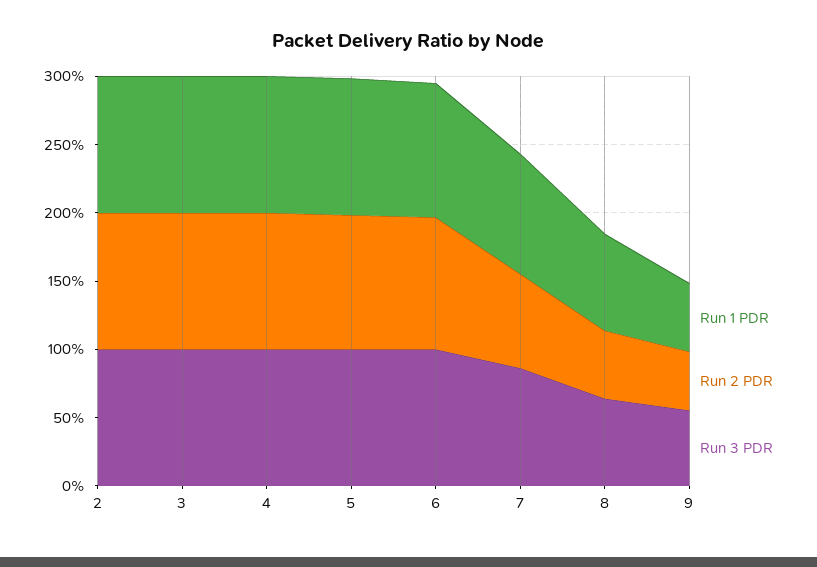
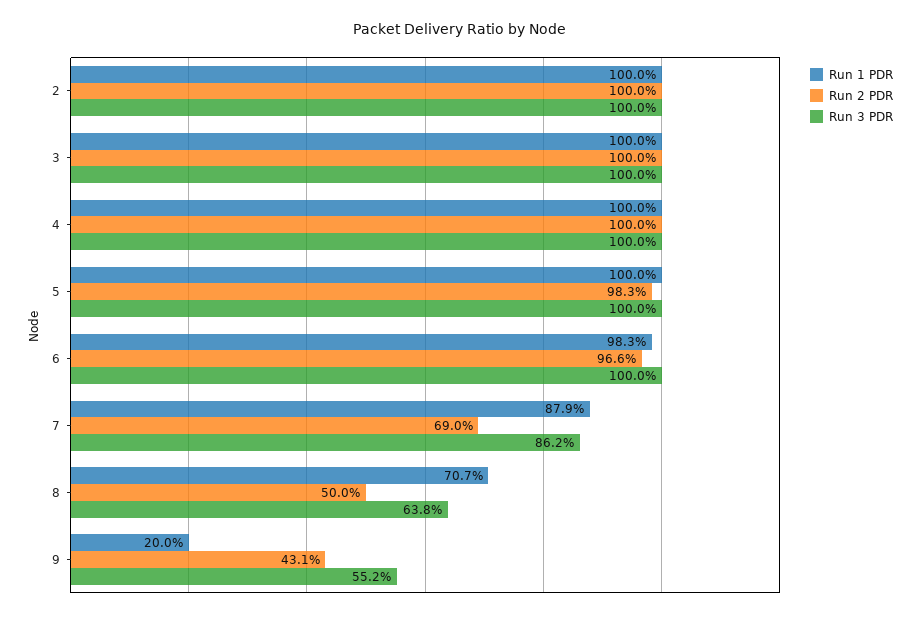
Run 1 PDR, 9: 50 -> 20

